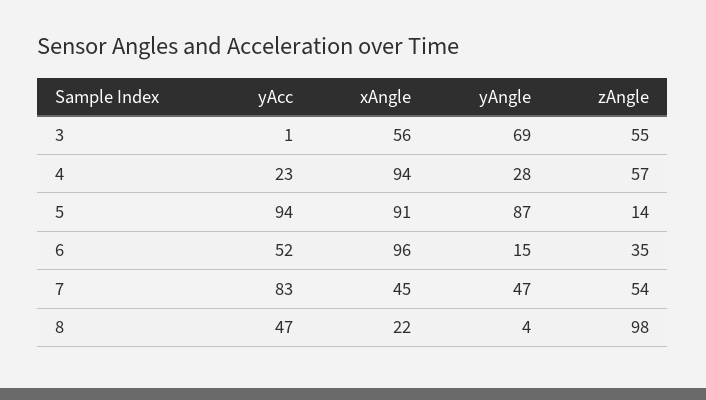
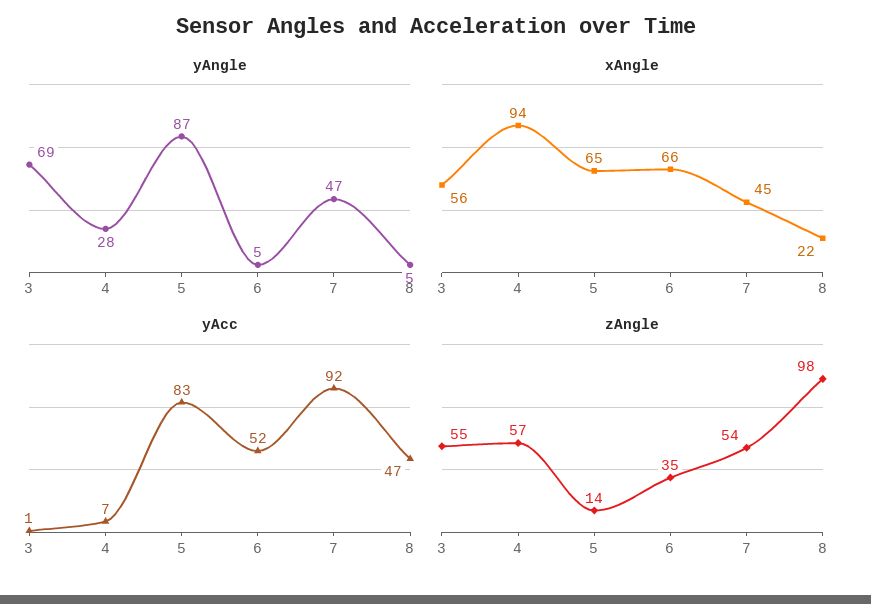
yAcc, 4: 23 -> 7
yAcc, 5: 94 -> 83
xAngle, 5: 91 -> 65
xAngle, 6: 96 -> 66
yAngle, 6: 15 -> 5
yAcc, 7: 83 -> 92
yAngle, 8: 4 -> 5

